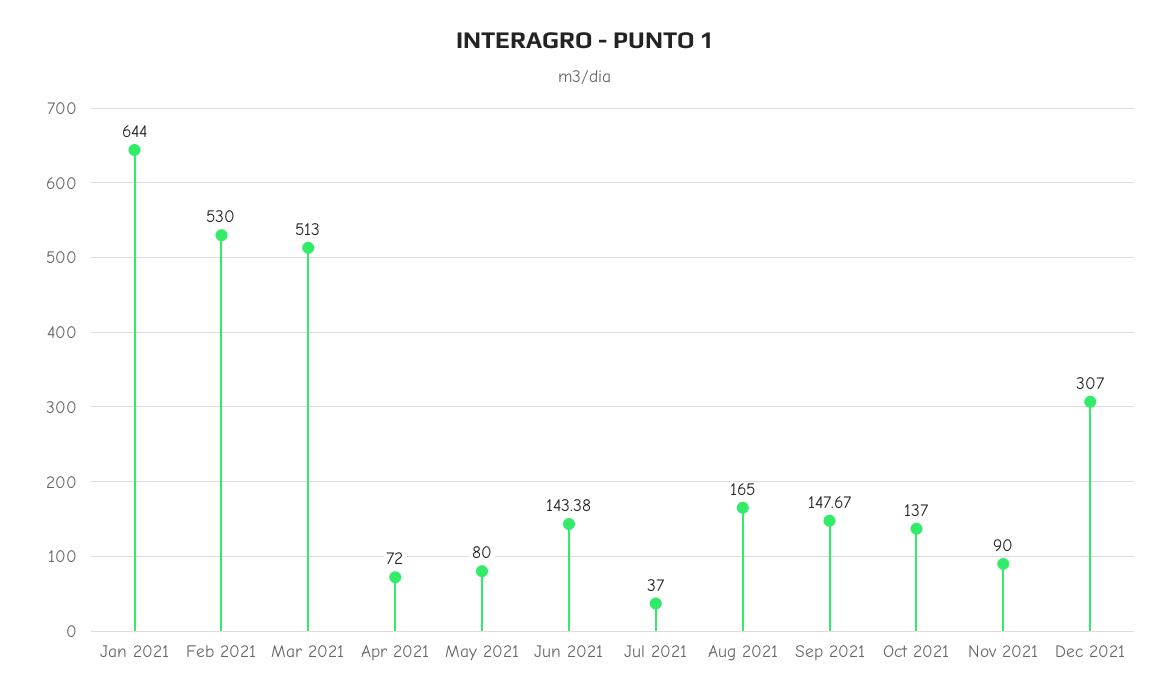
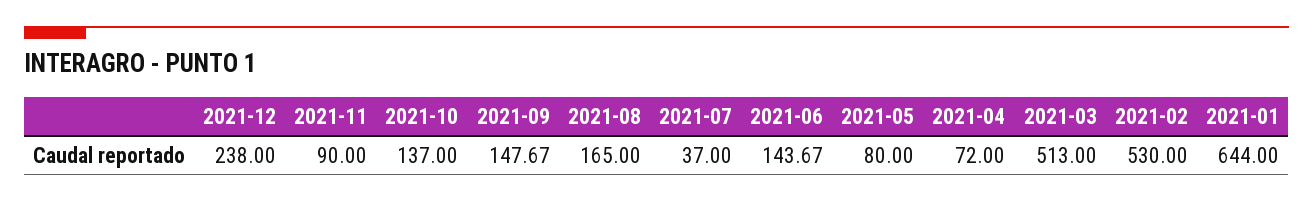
Jun 2021: 143.38 -> 143.67
Dec 2021: 307 -> 238

